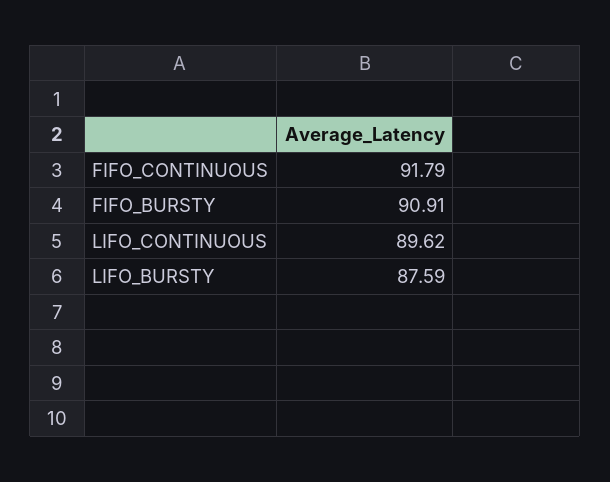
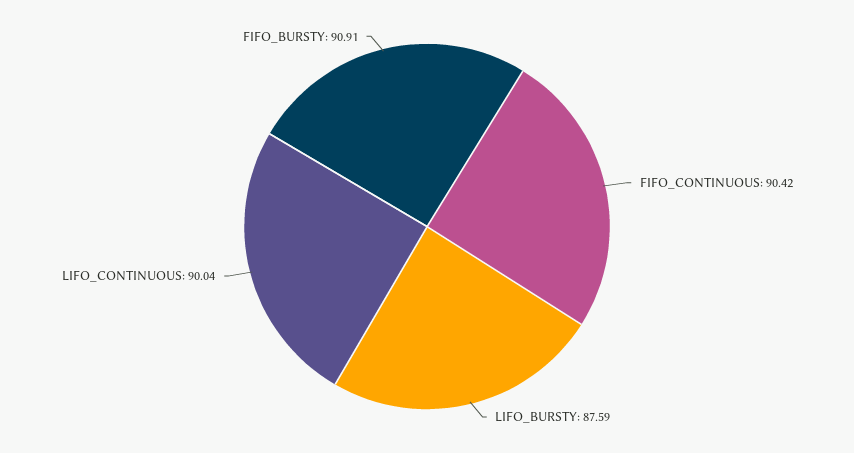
FIFO_CONTINUOUS: 91.79 -> 90.42
LIFO_CONTINUOUS: 89.62 -> 90.04

